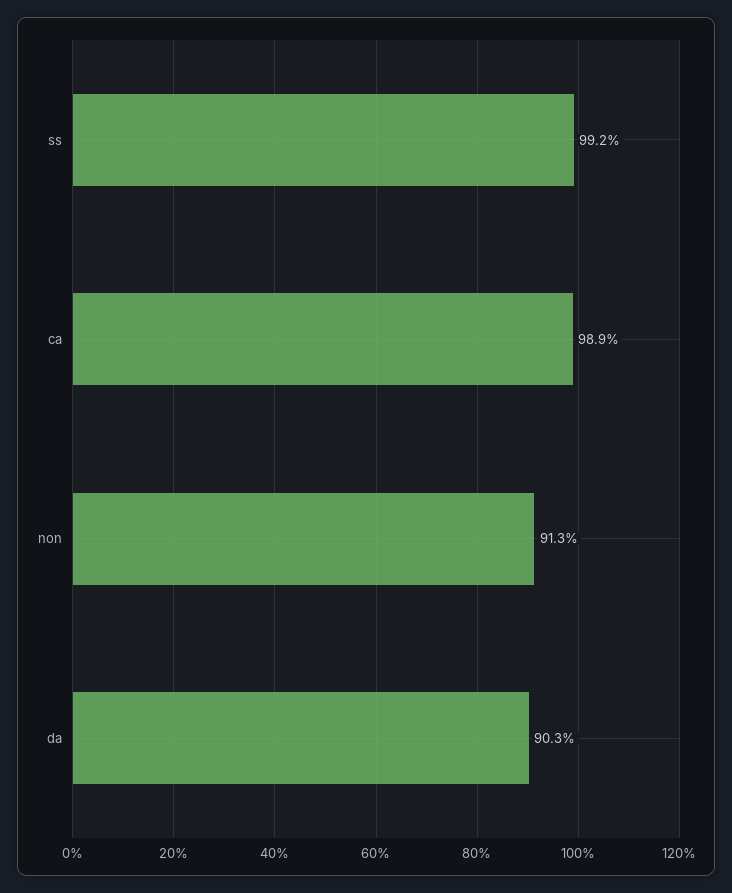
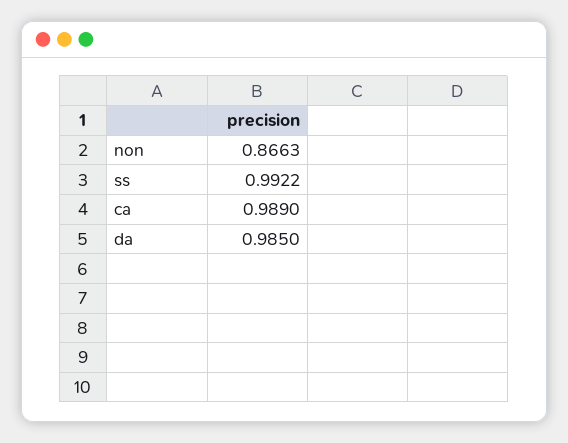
non: 0.913 -> 0.8663
da: 0.903 -> 0.985

